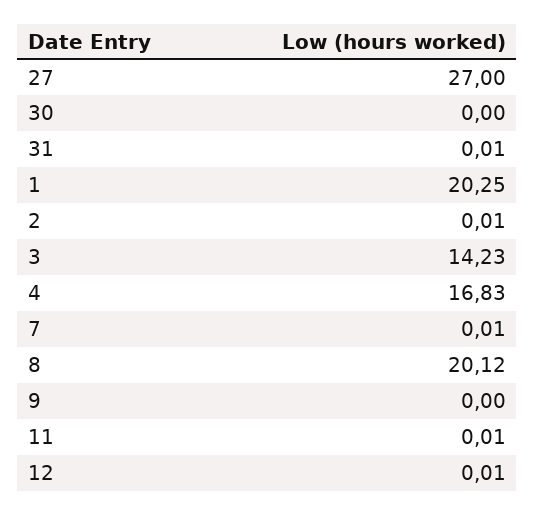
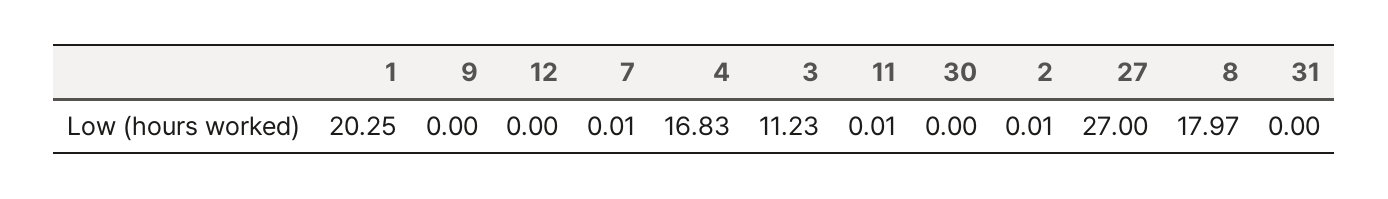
31: 0.01 -> 0
3: 14.23 -> 11.23
8: 20.12 -> 17.97
12: 0.01 -> 0

